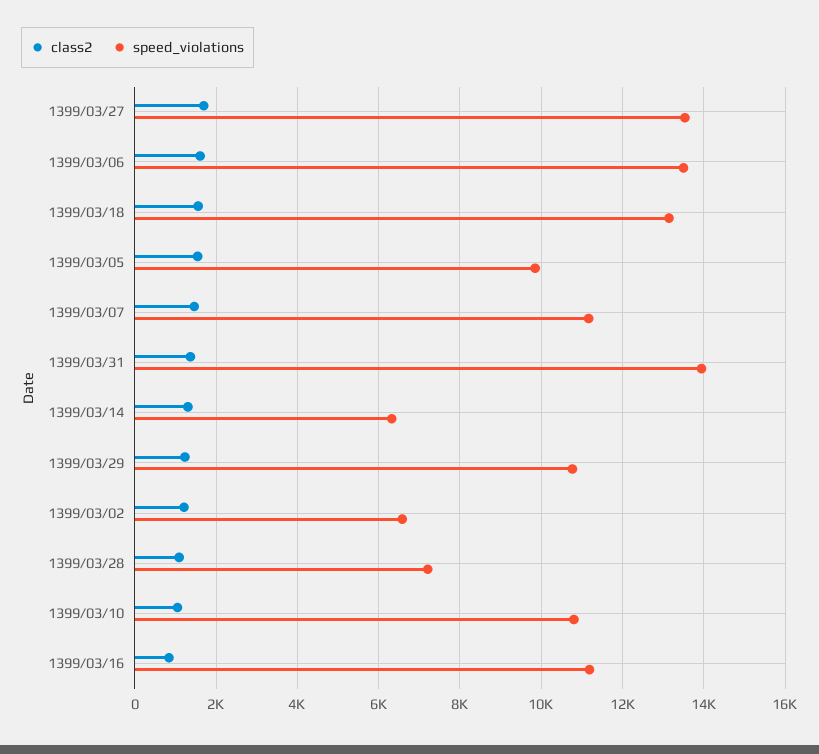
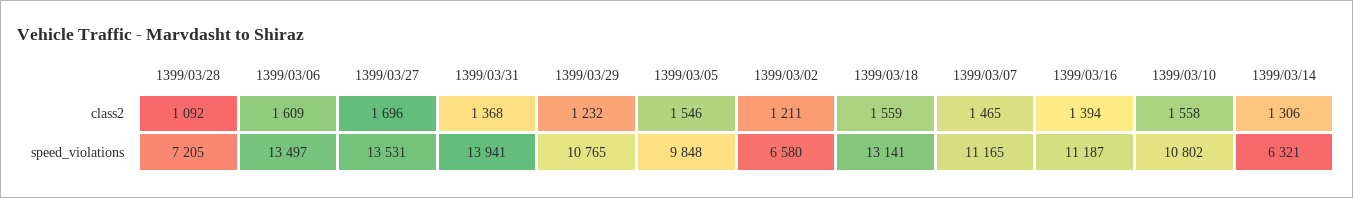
class2, 1399/03/10: 1000 -> 1558
class2, 1399/03/16: 800 -> 1394

